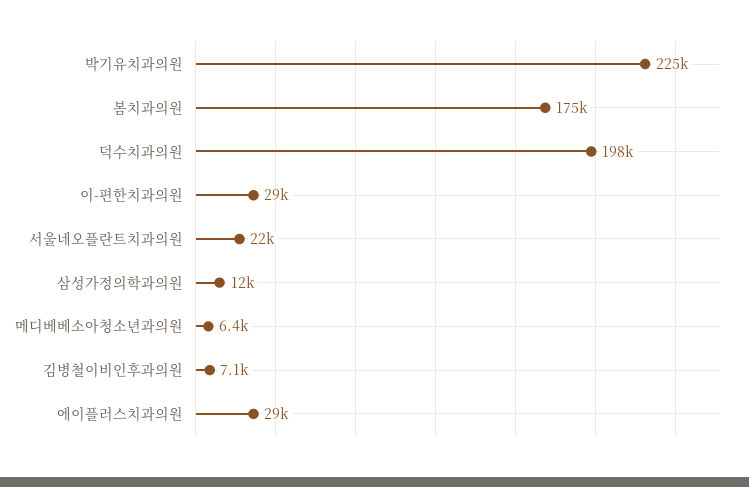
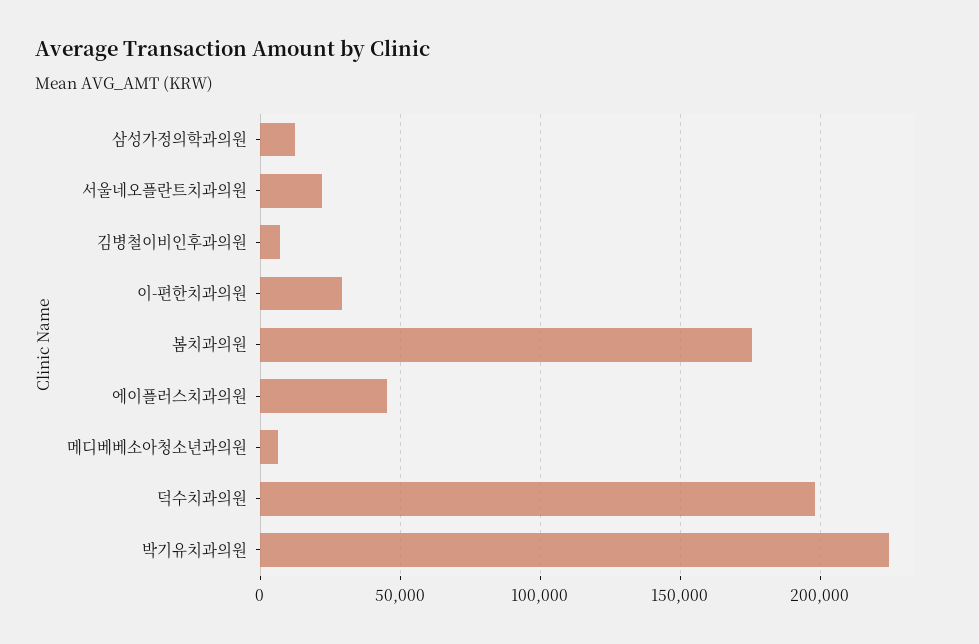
에이플러스치과의원: 29000 -> 45000

